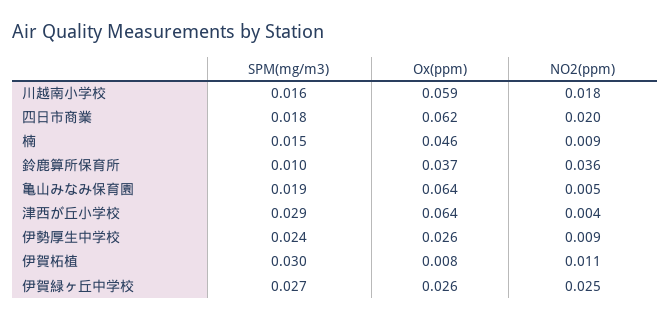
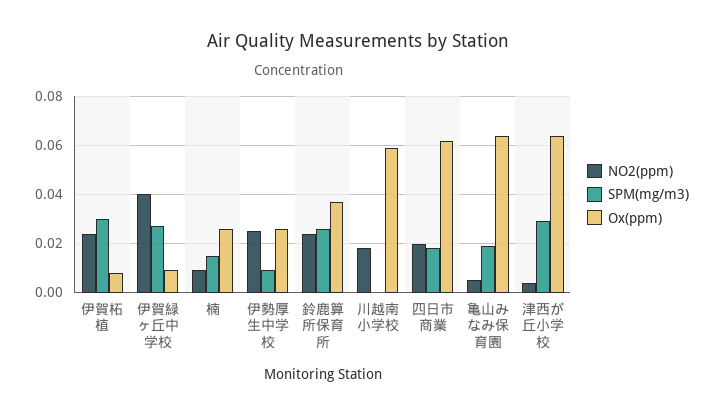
SPM(mg/m3), 川越南小学校: 0.016 -> 0
Ox(ppm), 楠: 0.046 -> 0.025
SPM(mg/m3), 鈴鹿算所保育所: 0.01 -> 0.025
NO2(ppm), 鈴鹿算所保育所: 0.036 -> 0.025
SPM(mg/m3), 伊勢厚生中学校: 0.024 -> 0.01
NO2(ppm), 伊勢厚生中学校: 0.009 -> 0.025
NO2(ppm), 伊賀柘植: 0.011 -> 0.025
Ox(ppm), 伊賀緑ヶ丘中学校: 0.026 -> 0.01
NO2(ppm), 伊賀緑ヶ丘中学校: 0.025 -> 0.04

